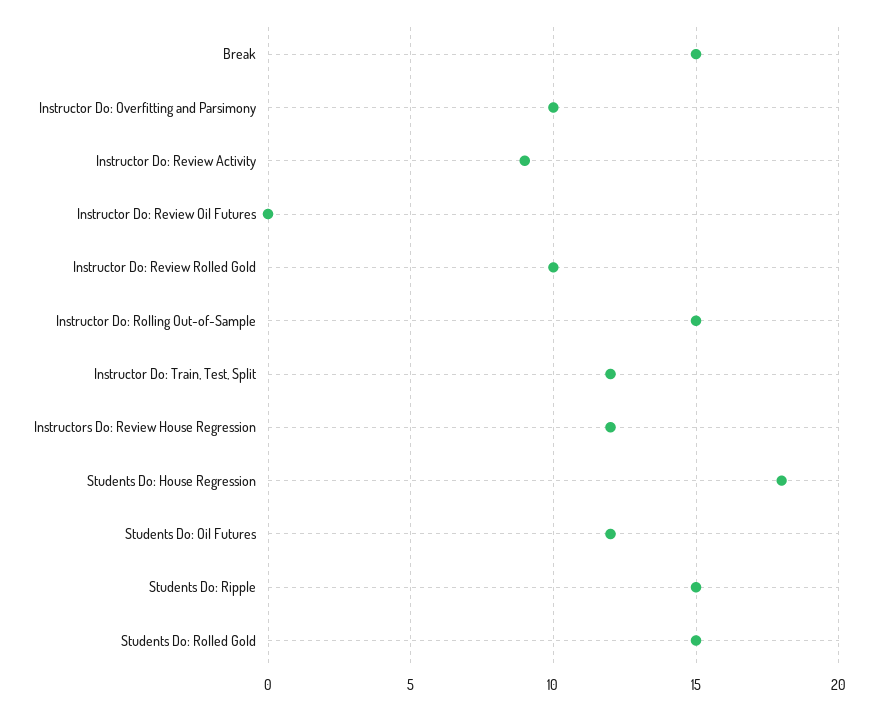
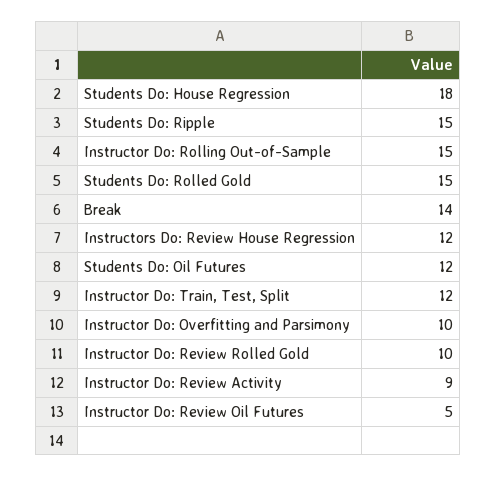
Break: 15 -> 14
Instructor Do: Review Oil Futures: 0 -> 5

